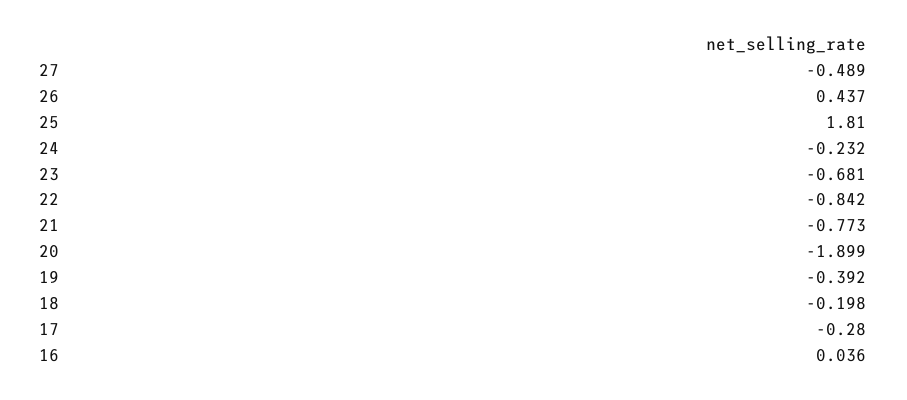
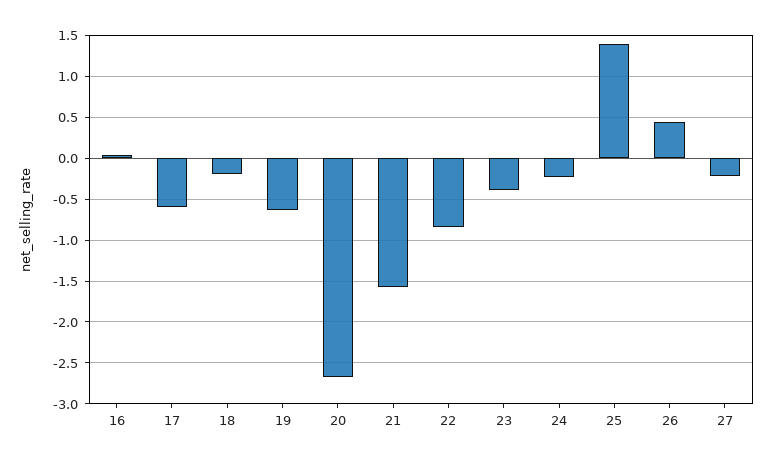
27: -0.489 -> -0.2
25: 1.81 -> 1.4
23: -0.681 -> -0.4
21: -0.773 -> -1.6
20: -1.899 -> -2.7
19: -0.392 -> -0.6
17: -0.28 -> -0.6

